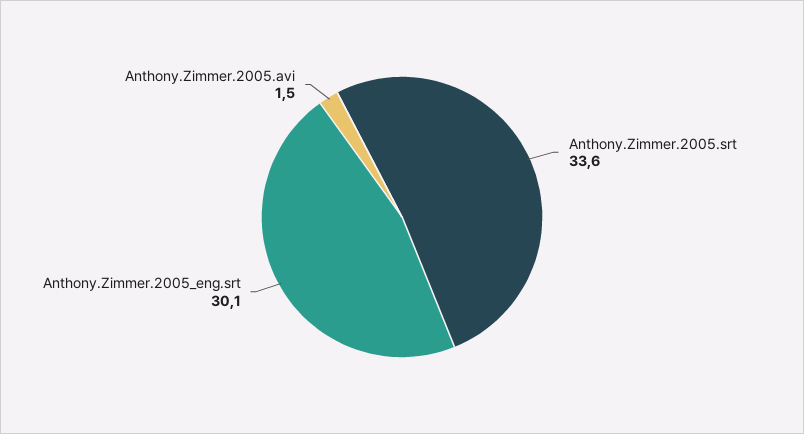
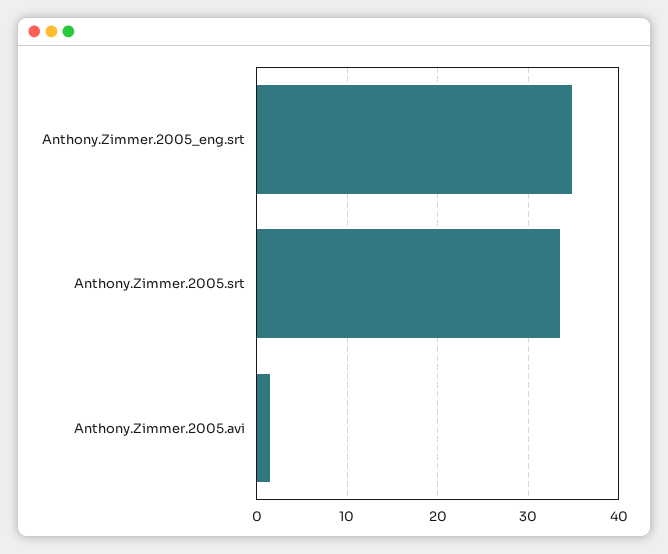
Anthony.Zimmer.2005_eng.srt: 30.1 -> 35

